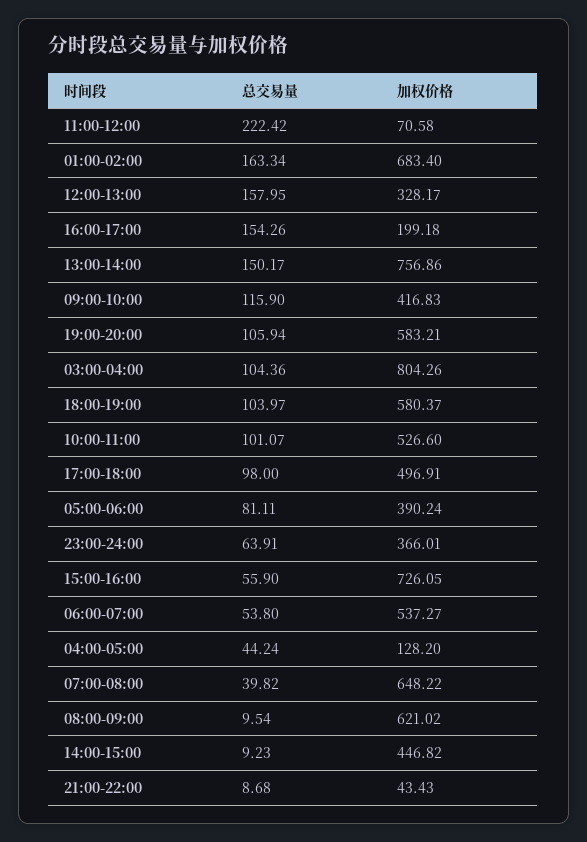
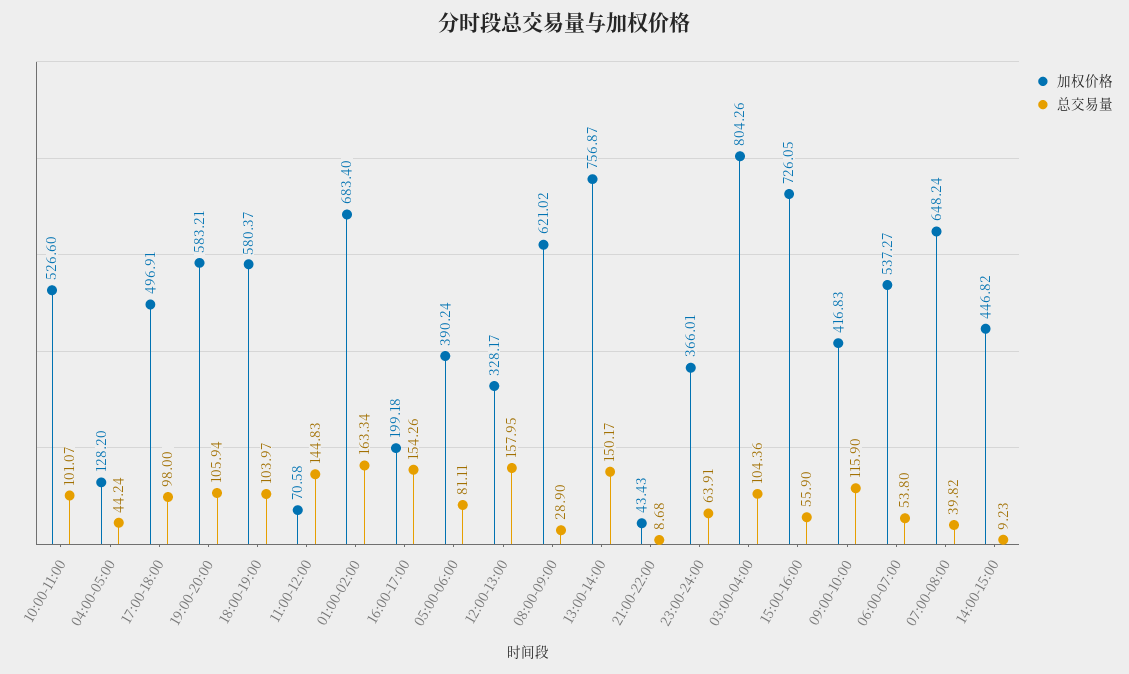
总交易量, 11:00-12:00: 222.42 -> 144.83
加权价格, 13:00-14:00: 756.86 -> 756.87
加权价格, 07:00-08:00: 648.22 -> 648.24
总交易量, 08:00-09:00: 9.54 -> 28.9

